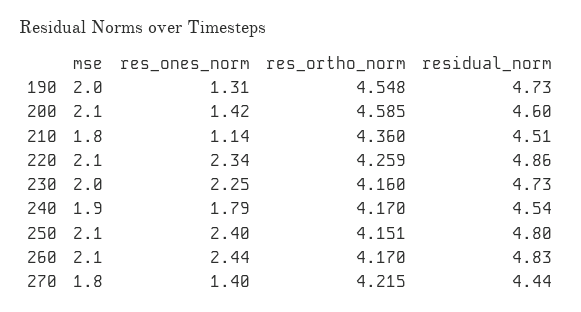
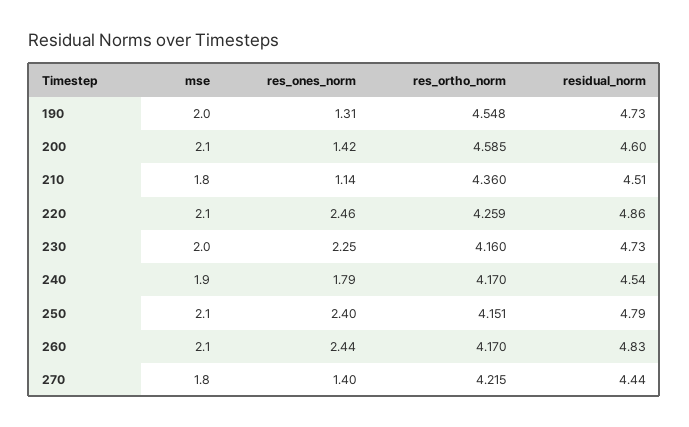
res_ones_norm, 220: 2.34 -> 2.46
residual_norm, 250: 4.8 -> 4.79

